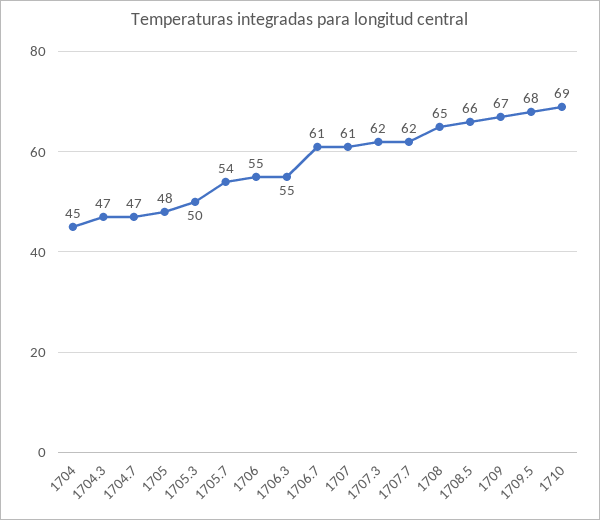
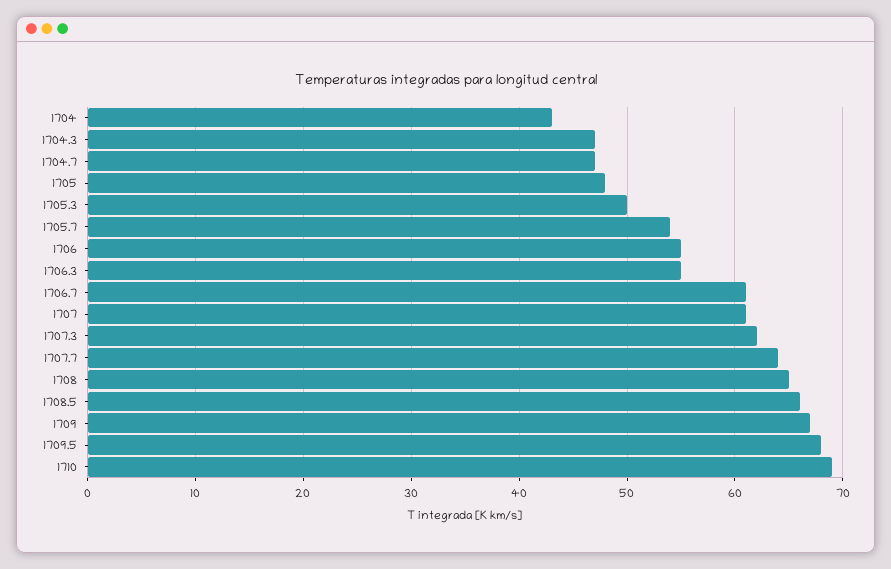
1704: 45 -> 43
1707.7: 62 -> 64

